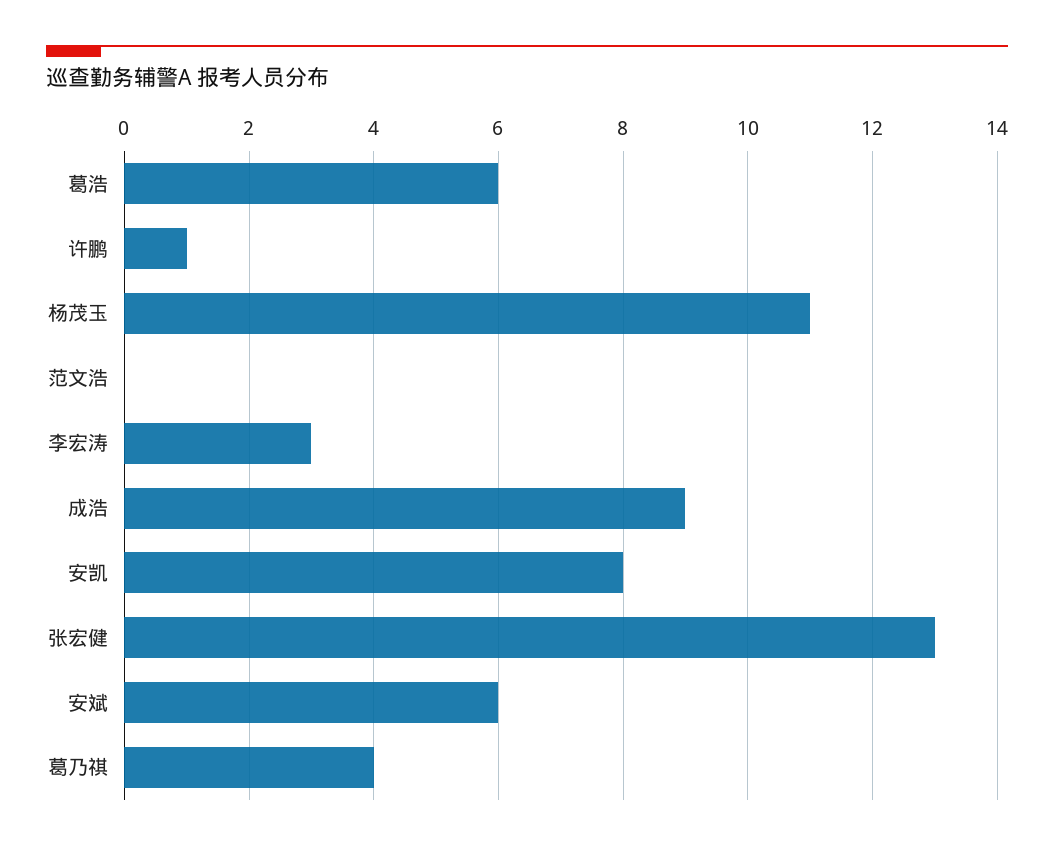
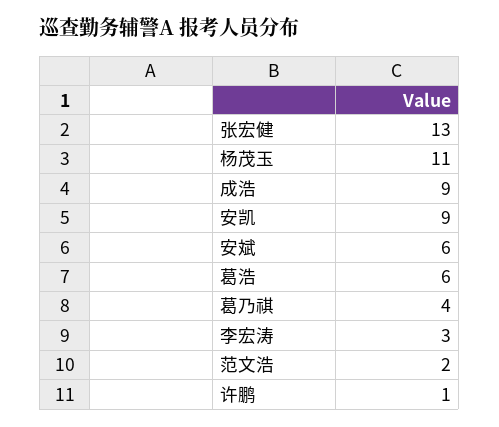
范文浩: 0 -> 2
安凯: 8 -> 9

